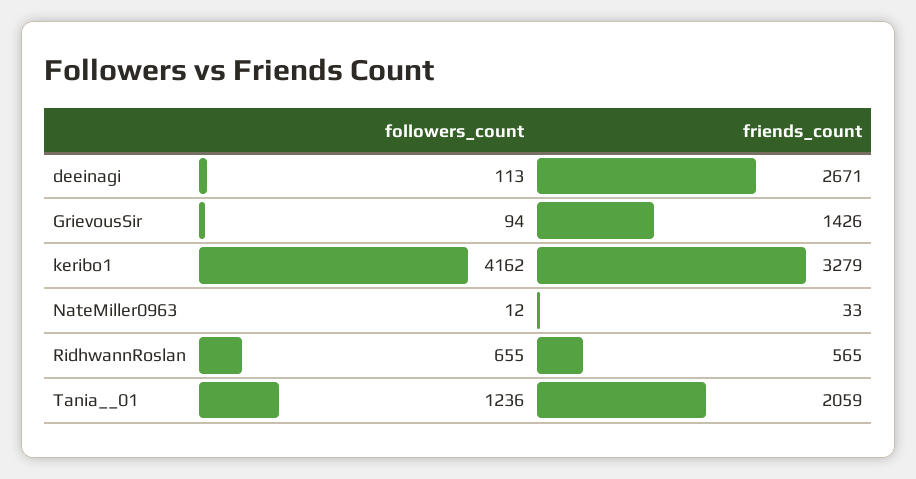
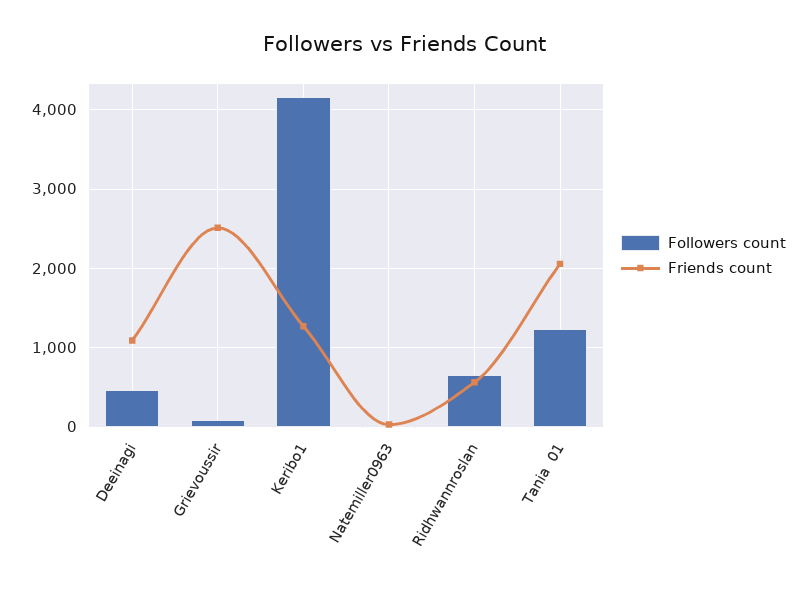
followers_count, deeinagi: 113 -> 500
friends_count, deeinagi: 2671 -> 1100
friends_count, GrievousSir: 1426 -> 2500
friends_count, keribo1: 3279 -> 1300

